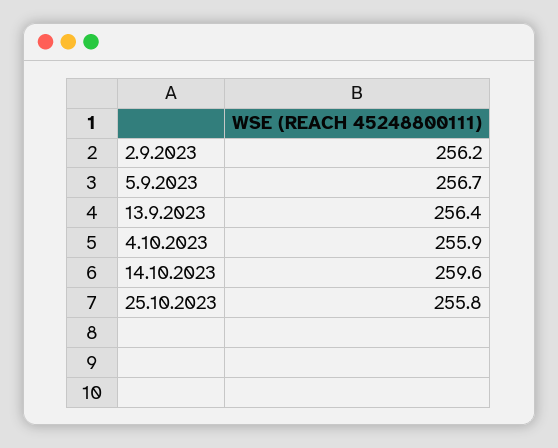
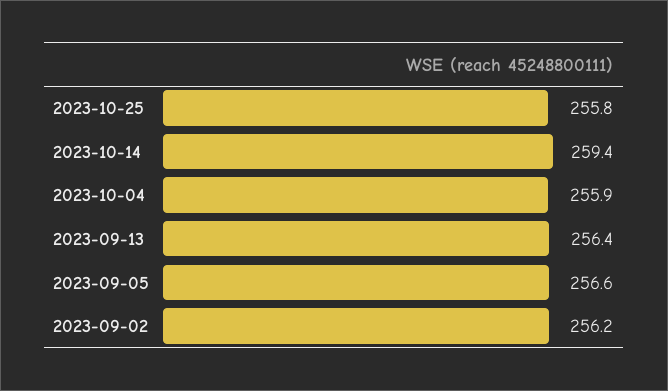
5.9.2023: 256.7 -> 256.6
14.10.2023: 259.6 -> 259.4

